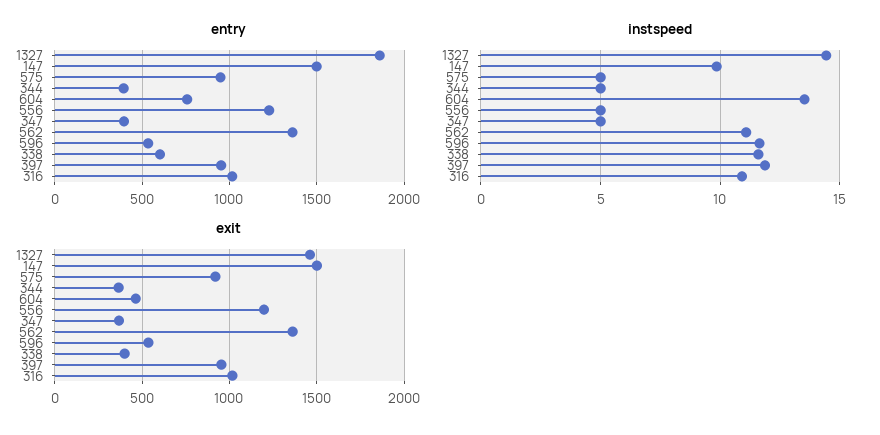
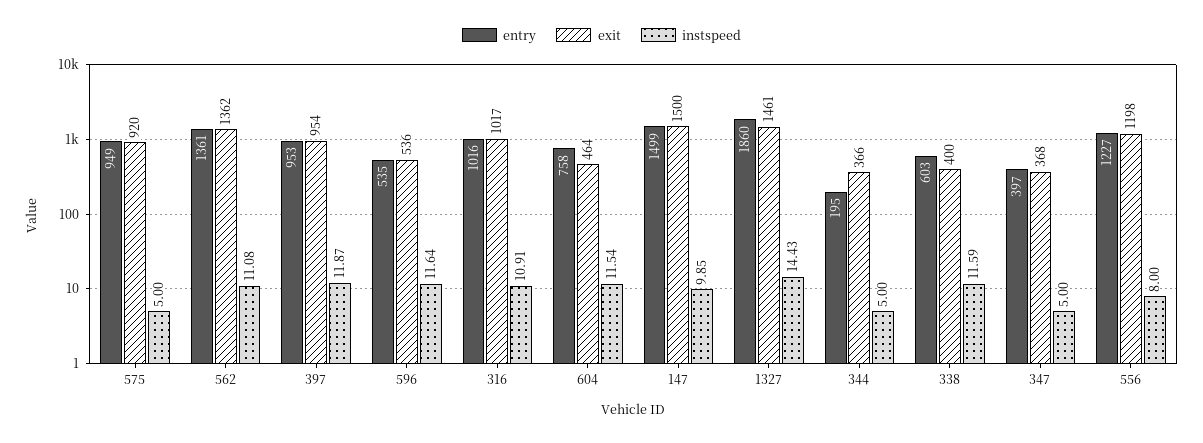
entry, 344: 400 -> 195
instspeed, 604: 13.5 -> 11.54
instspeed, 556: 5 -> 8

